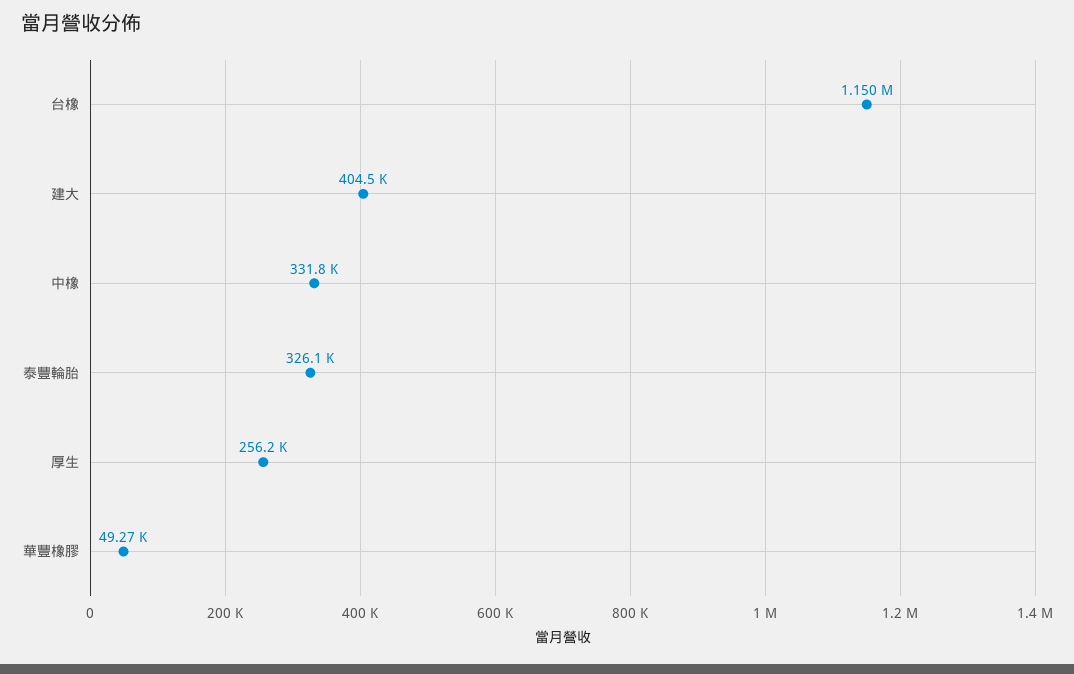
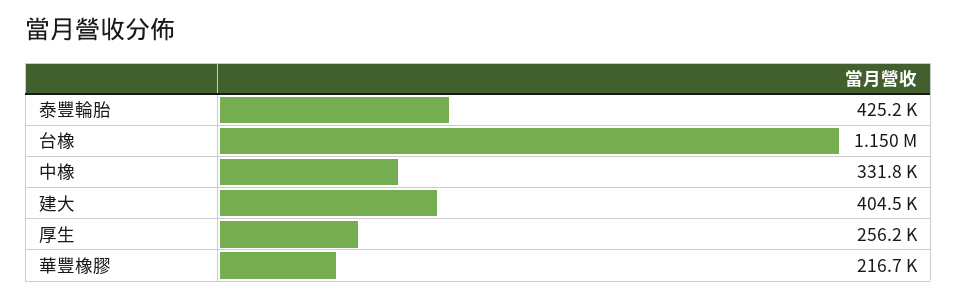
泰豐輪胎: 326100 -> 425200
華豐橡膠: 49270 -> 216700

